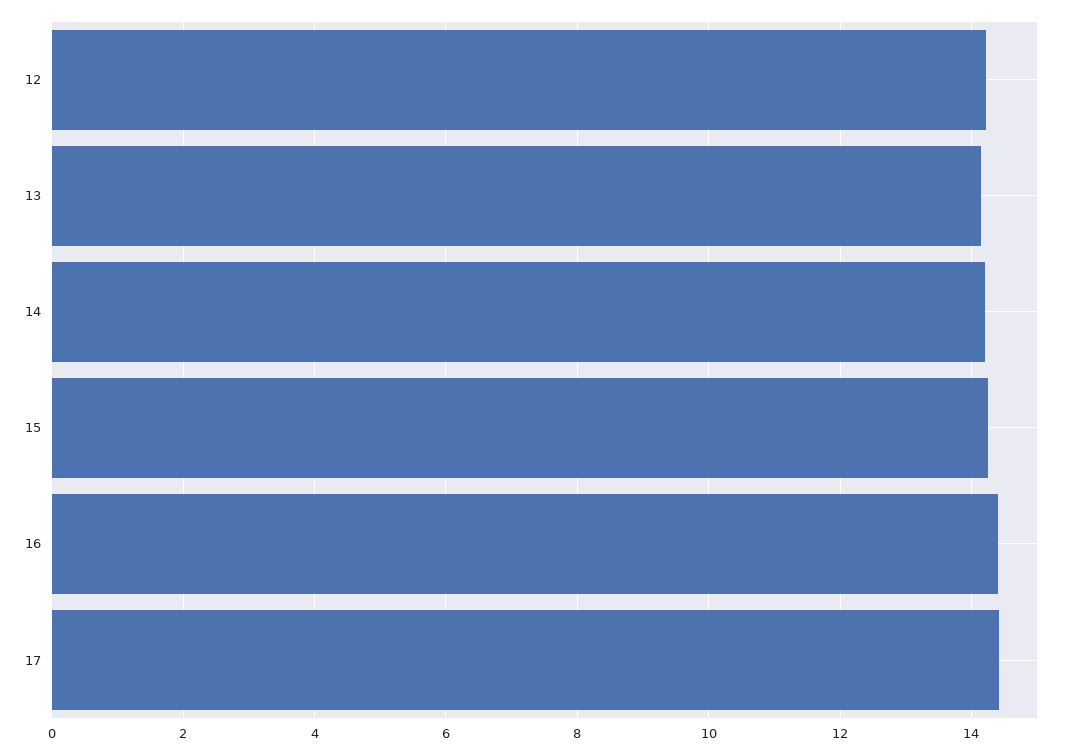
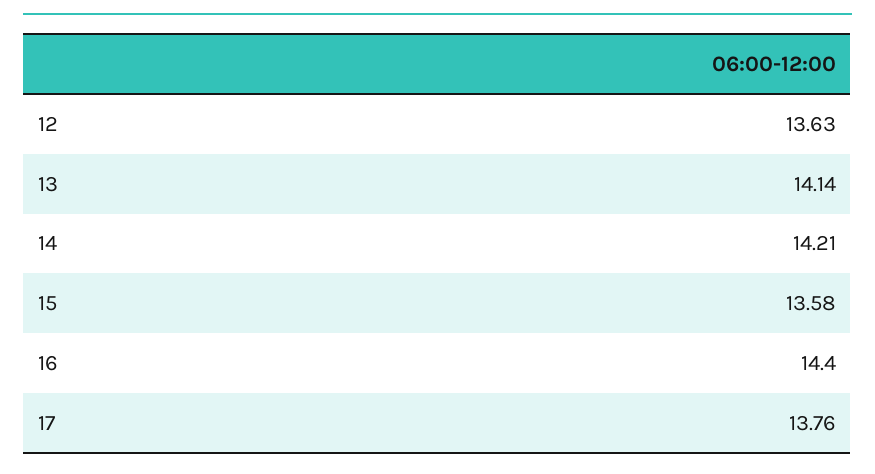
12: 14.2 -> 13.63
15: 14.2 -> 13.58
17: 14.4 -> 13.76

